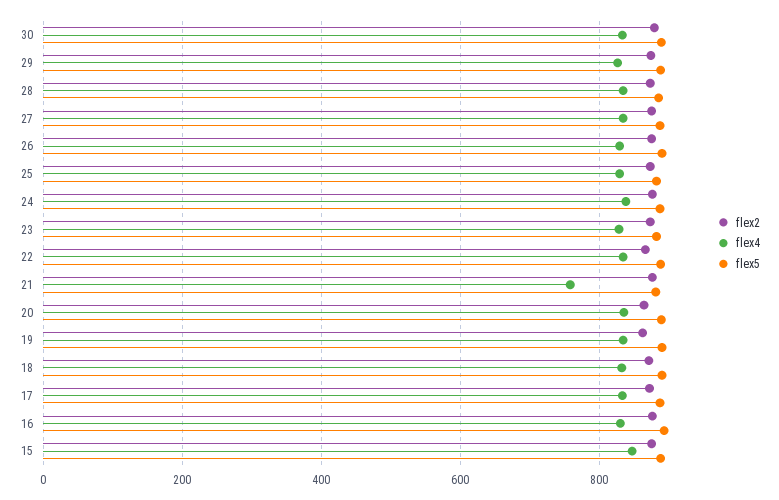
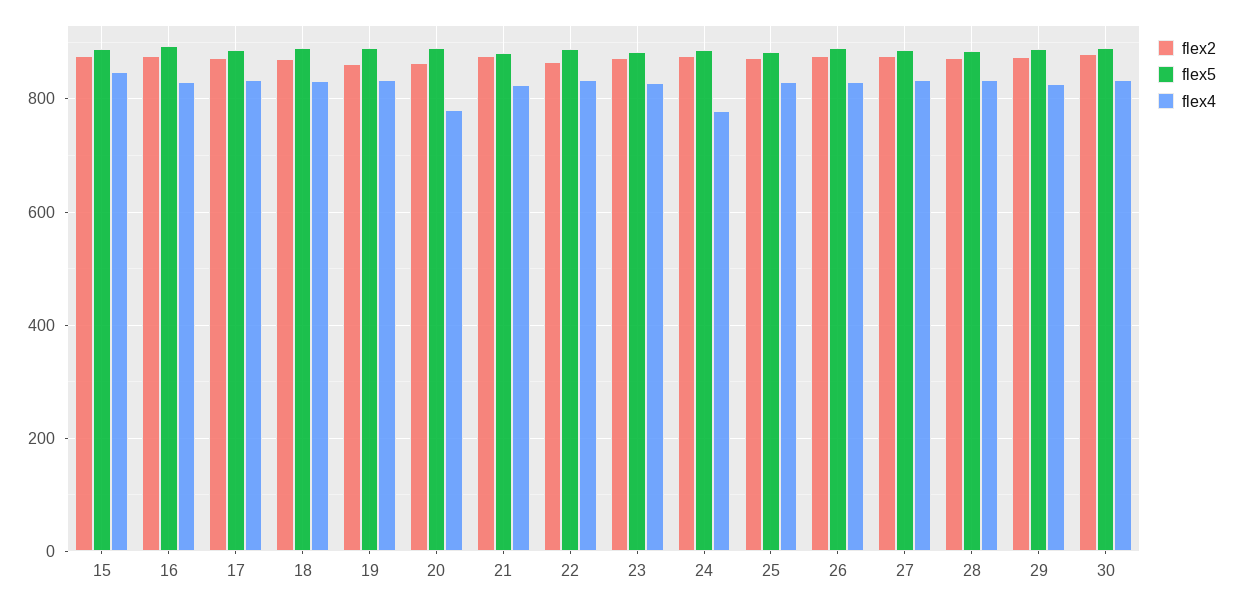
flex4, 24: 840 -> 780
flex4, 21: 760 -> 820
flex4, 20: 840 -> 780

